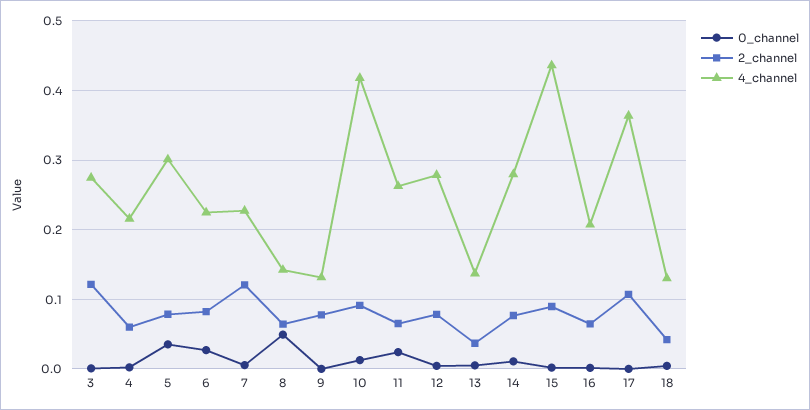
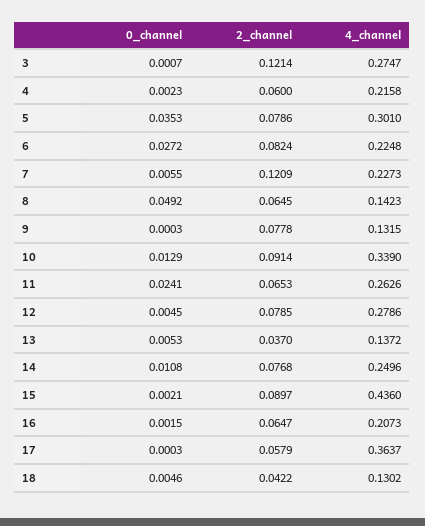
4_channel, 10: 0.42 -> 0.339
4_channel, 14: 0.28 -> 0.2496
2_channel, 17: 0.11 -> 0.0579

